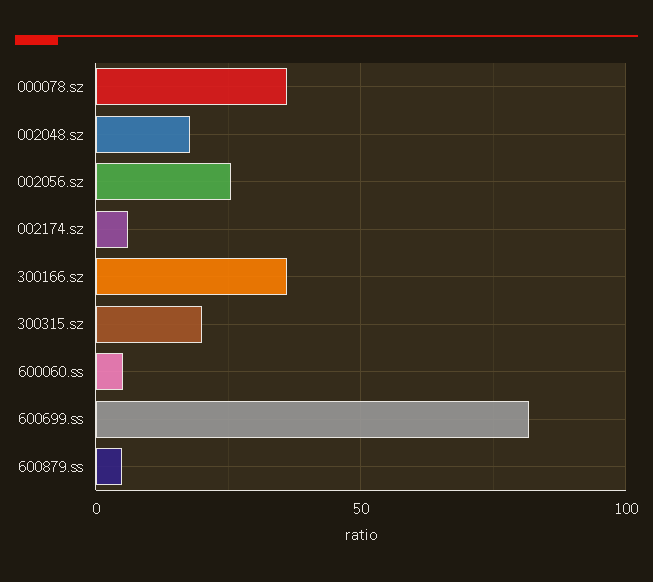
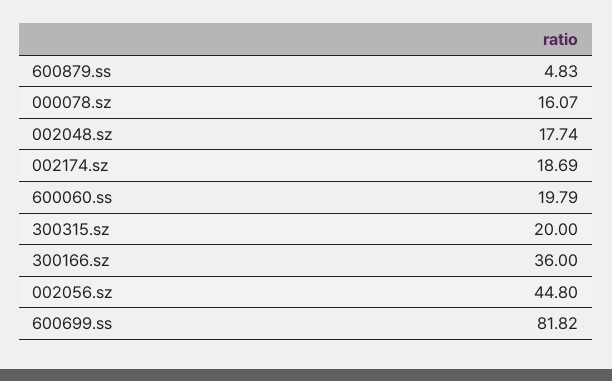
000078.sz: 35 -> 16.07
002056.sz: 25 -> 44.8
002174.sz: 5 -> 18.69
600060.ss: 5 -> 19.79

